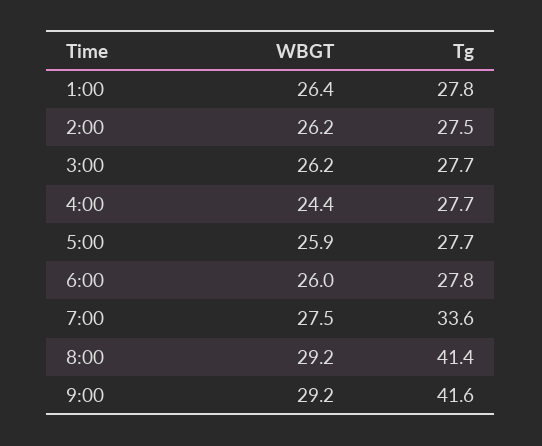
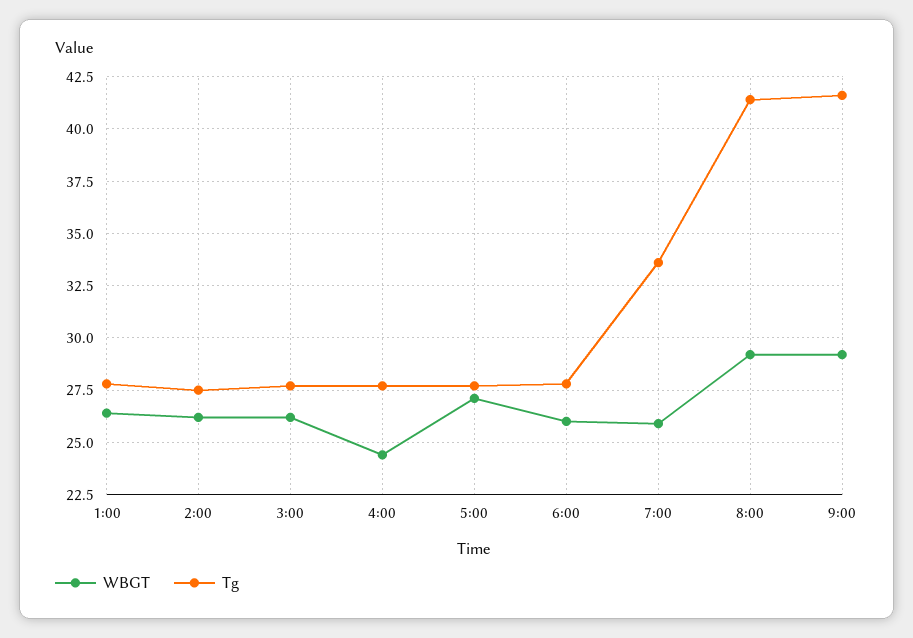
WBGT, 5:00: 25.9 -> 27
WBGT, 7:00: 27.5 -> 26

